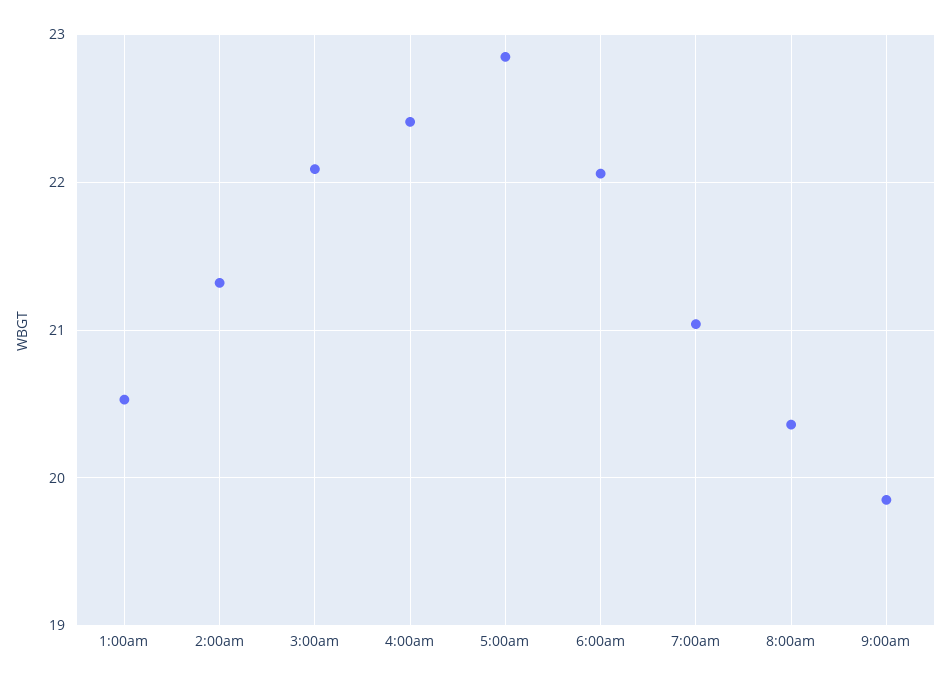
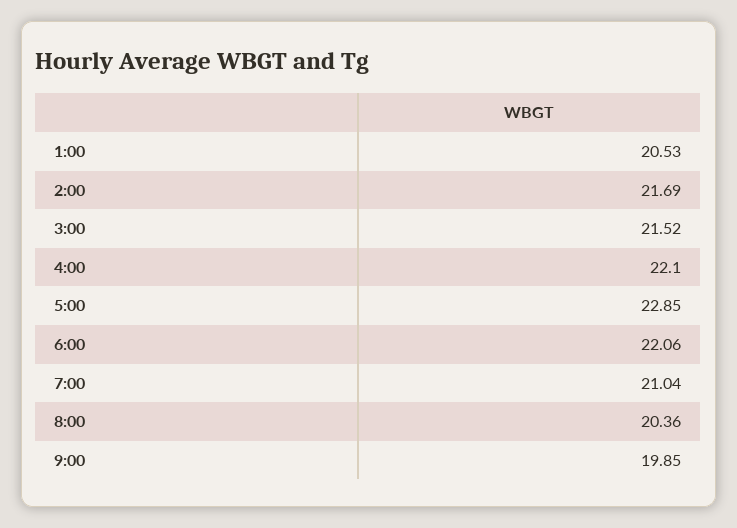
2:00am: 21.3 -> 21.69
3:00am: 22.1 -> 21.52
4:00am: 22.4 -> 22.1

